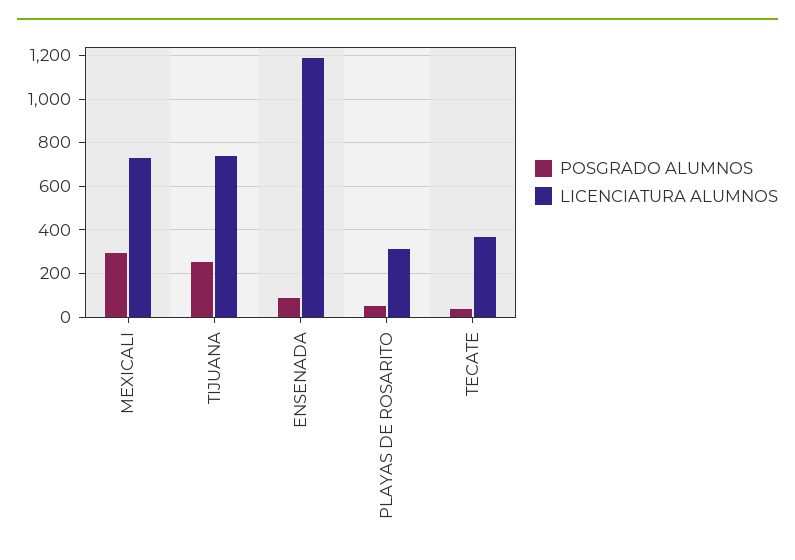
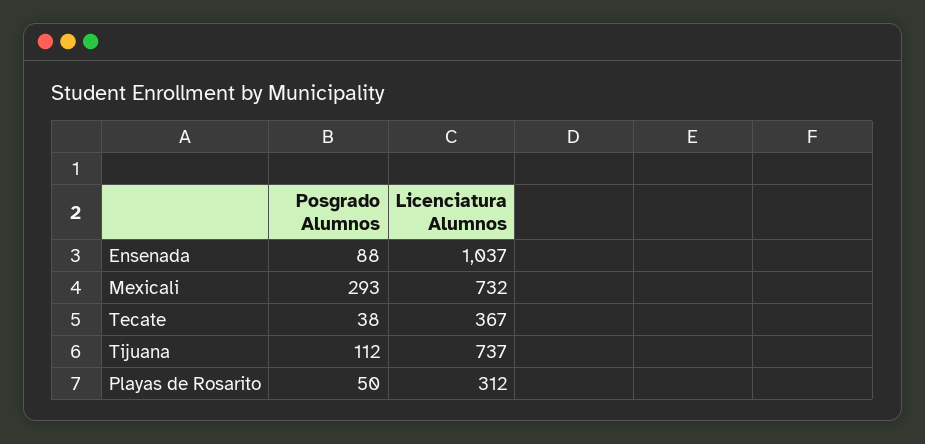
POSGRADO ALUMNOS, TIJUANA: 250 -> 112
LICENCIATURA ALUMNOS, ENSENADA: 1200 -> 1037

